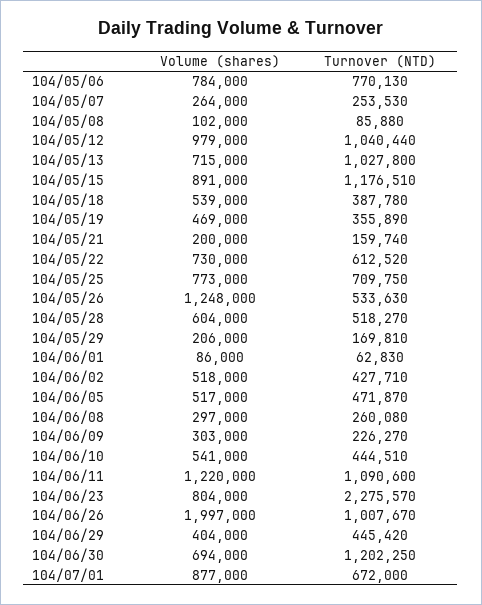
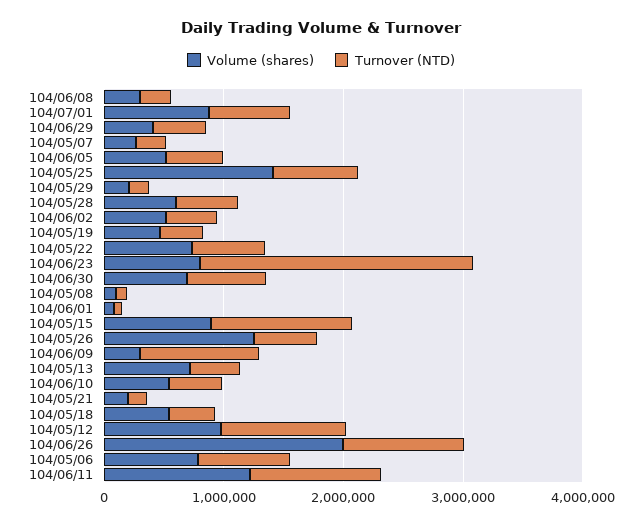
Turnover (NTD), 104/05/13: 1027800 -> 400000
Volume (shares), 104/05/25: 773000 -> 1400000
Turnover (NTD), 104/06/09: 226270 -> 1000000
Turnover (NTD), 104/06/30: 1202250 -> 600000

